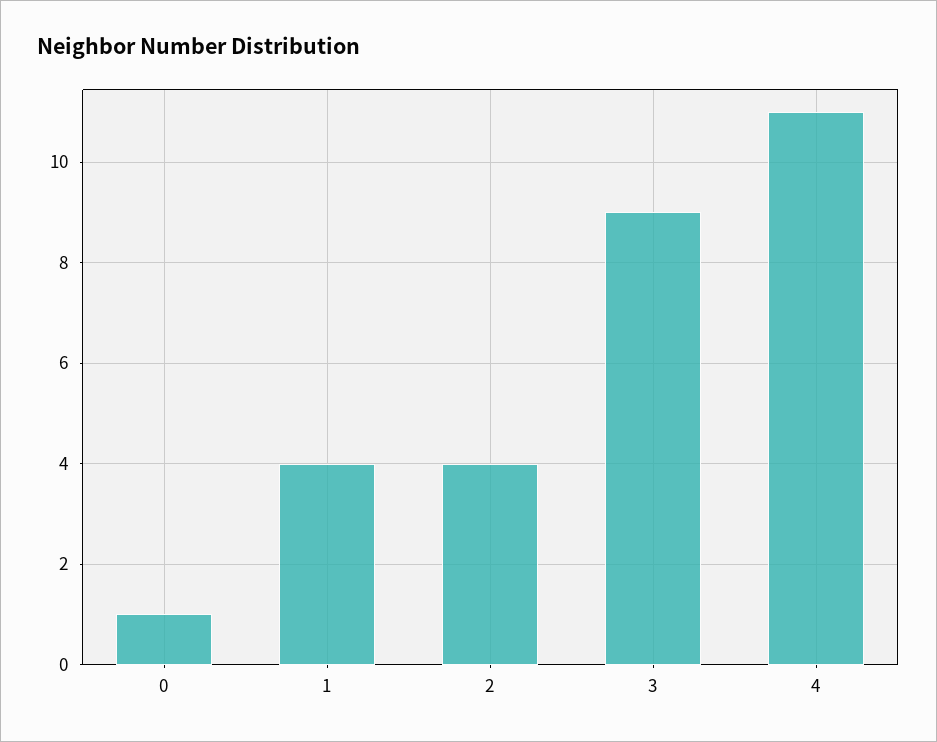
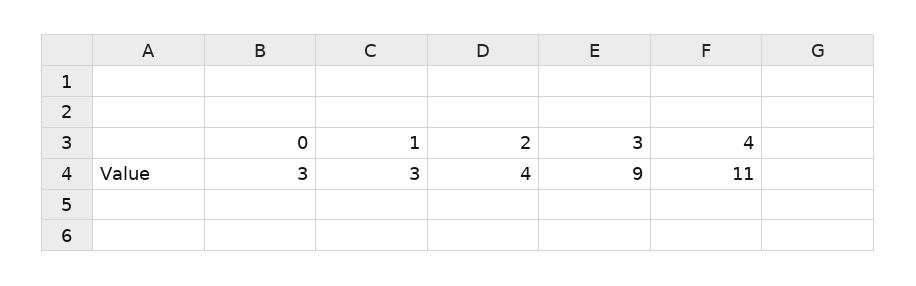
0: 1 -> 3
1: 4 -> 3

